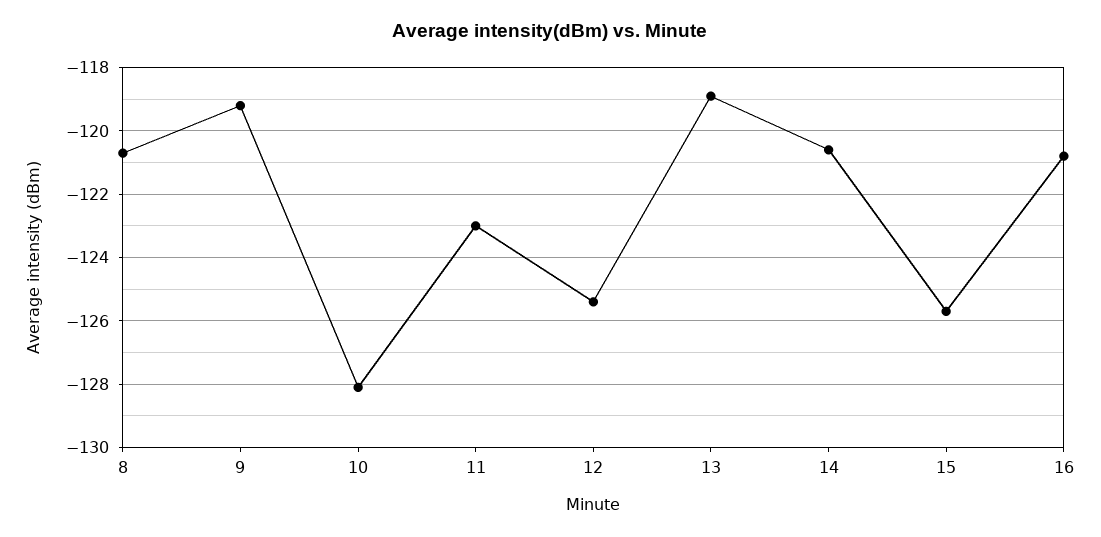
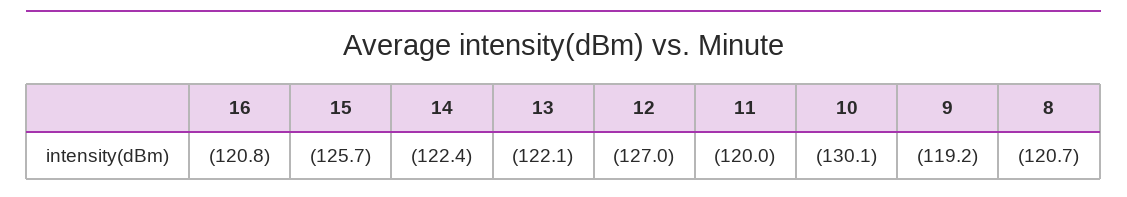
10: -128 -> -130.1
11: -123 -> -120
12: -125.5 -> -127
13: -119 -> -122.1
14: -120.5 -> -122.4

